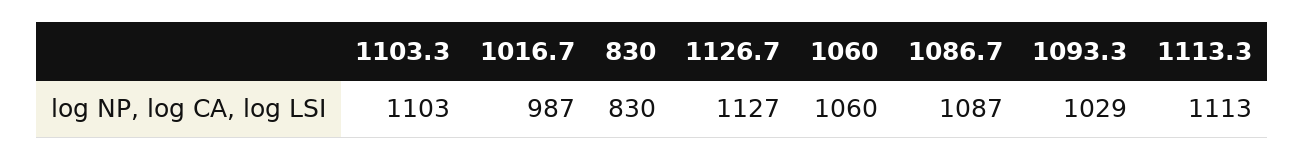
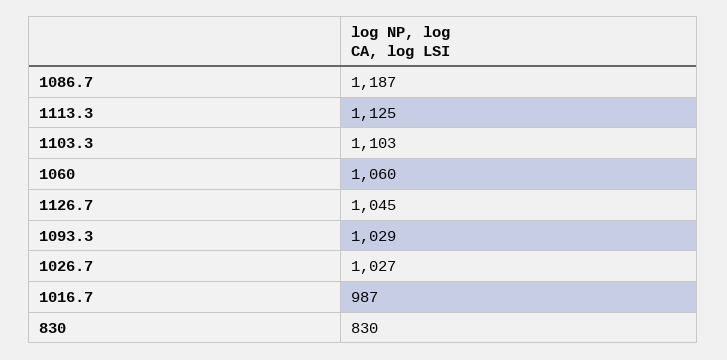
1126.7: 1127 -> 1045
1086.7: 1087 -> 1187
1113.3: 1113 -> 1125
1026.7: none -> 1027

